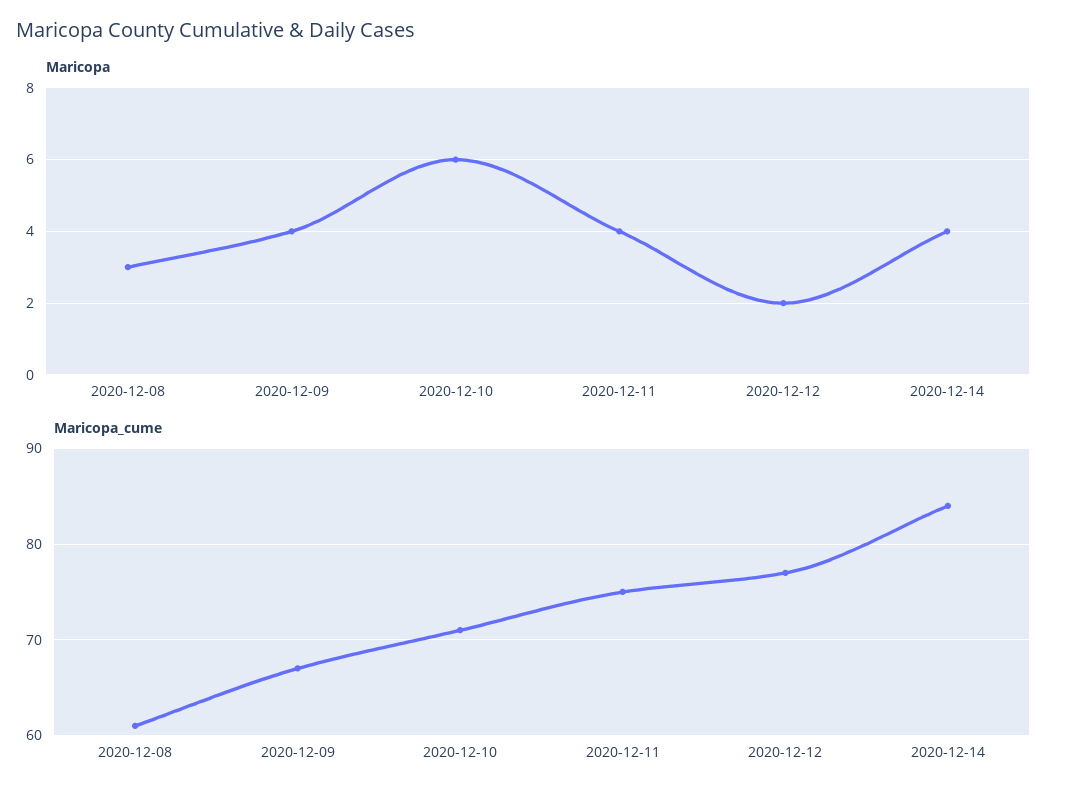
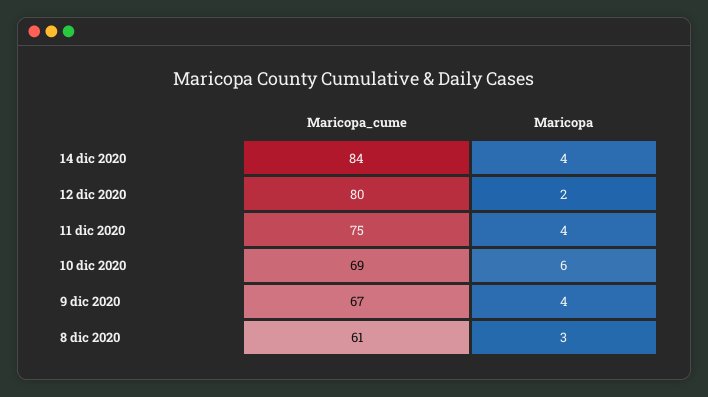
Maricopa_cume, 2020-12-10: 71 -> 69
Maricopa_cume, 2020-12-12: 77 -> 80

